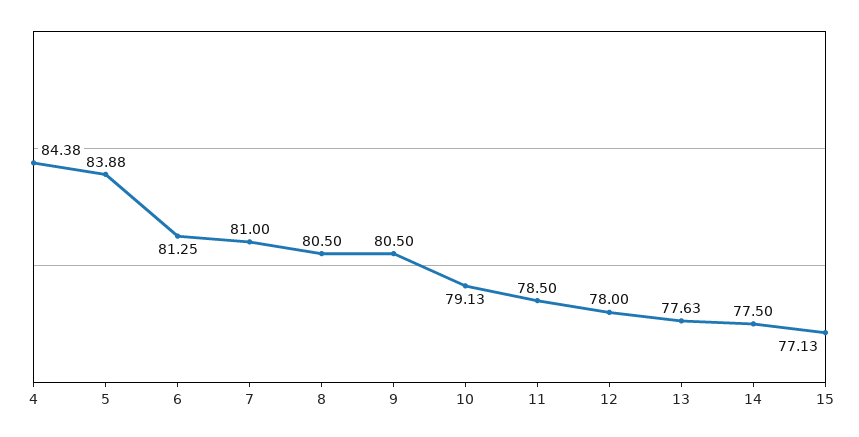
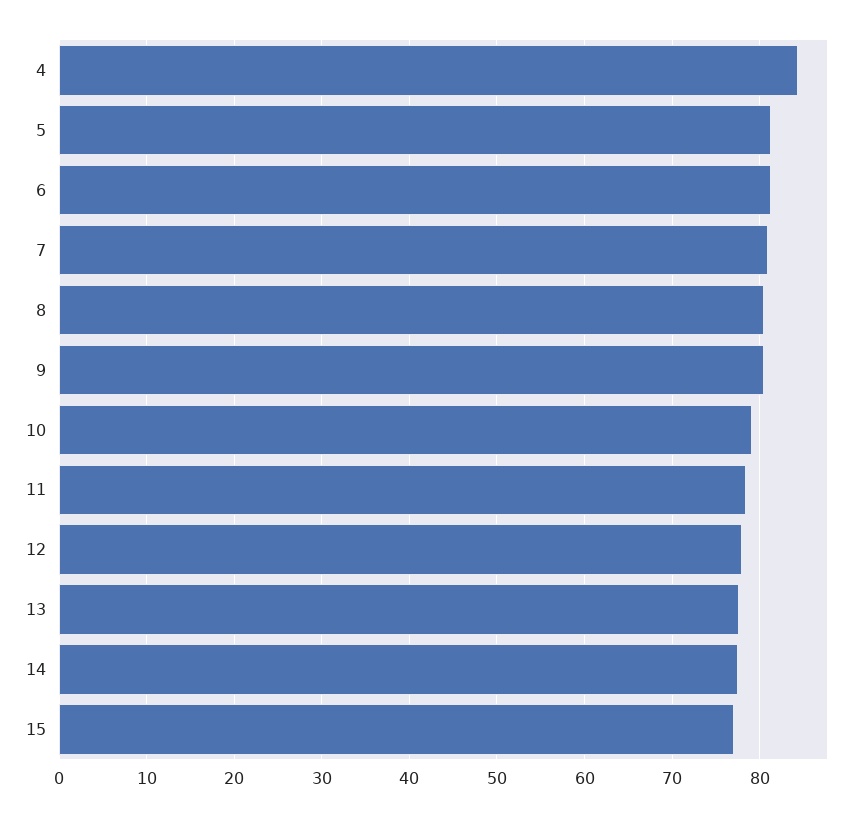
5: 83.88 -> 81

